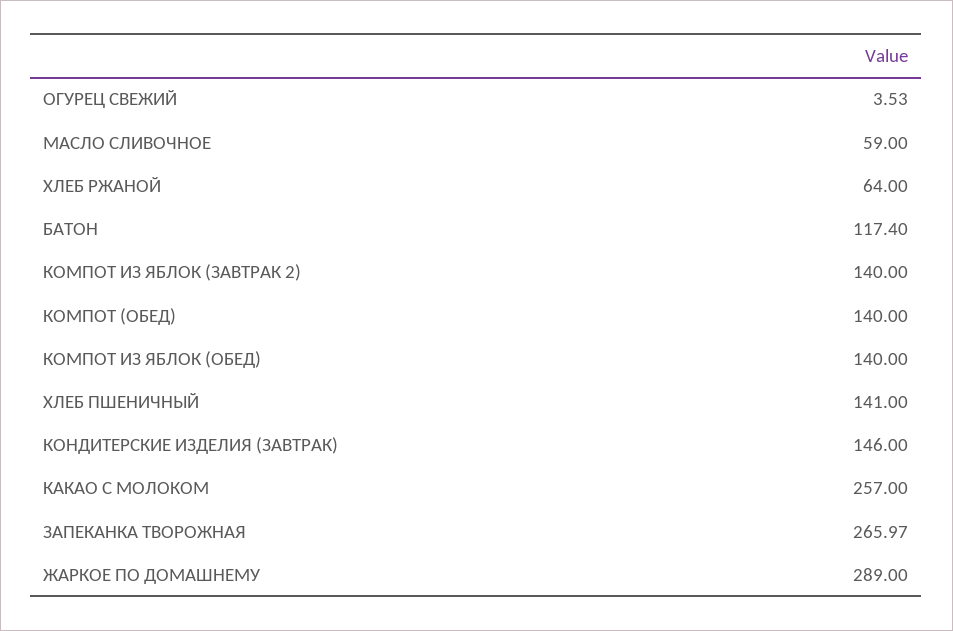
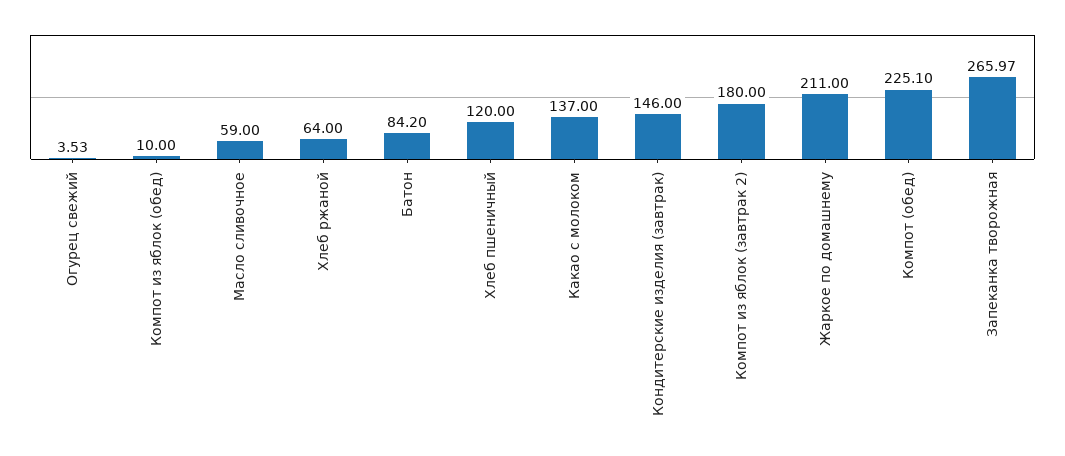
БАТОН: 117.4 -> 84.2
КОМПОТ ИЗ ЯБЛОК (ЗАВТРАК 2): 140 -> 180
КОМПОТ (ОБЕД): 140 -> 225.1
КОМПОТ ИЗ ЯБЛОК (ОБЕД): 140 -> 10
ХЛЕБ ПШЕНИЧНЫЙ: 141 -> 120
КАКАО С МОЛОКОМ: 257 -> 137
ЖАРКОЕ ПО ДОМАШНЕМУ: 289 -> 211

